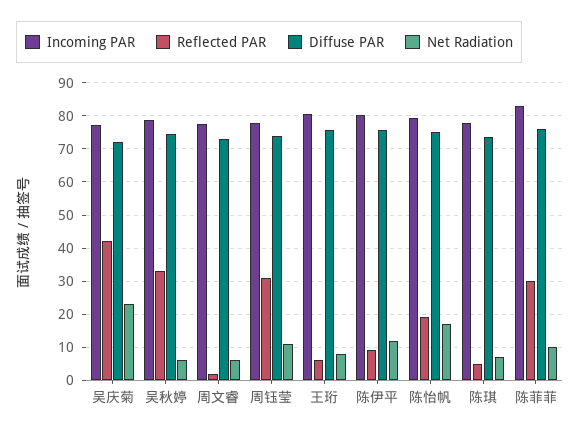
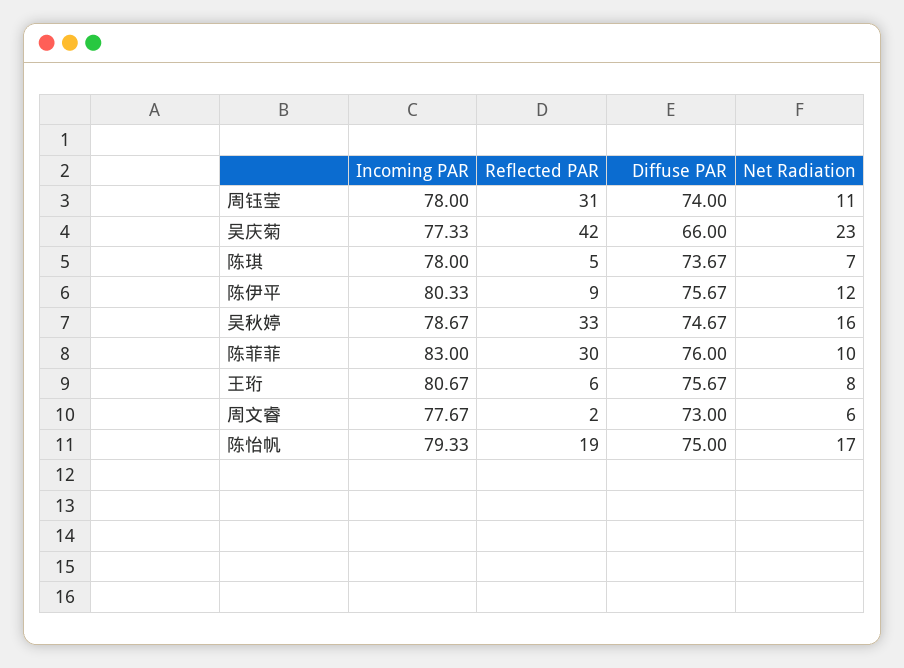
Diffuse PAR, 吴庆菊: 72 -> 66
Net Radiation, 吴秋婷: 6 -> 16

